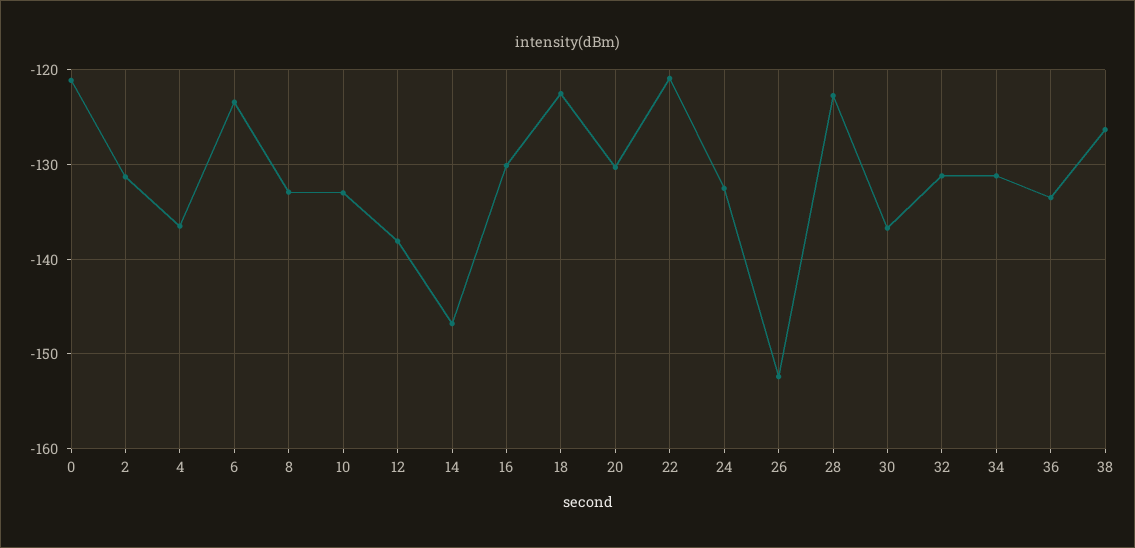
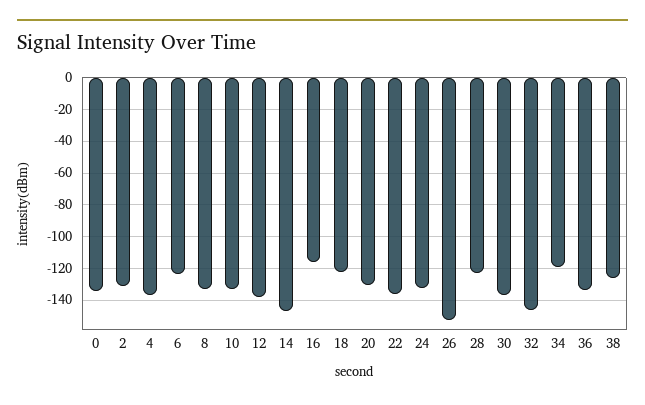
0: -121 -> -135
16: -130 -> -115
22: -121 -> -135
32: -131 -> -145
34: -131 -> -120

